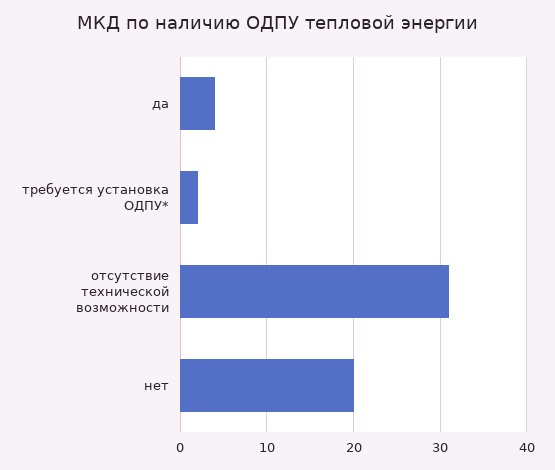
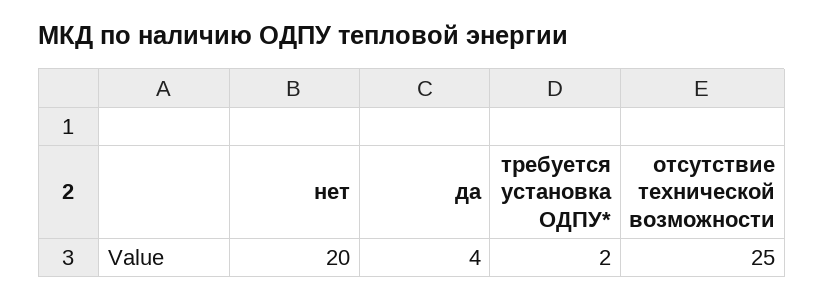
отсутствие технической возможности: 31 -> 25

